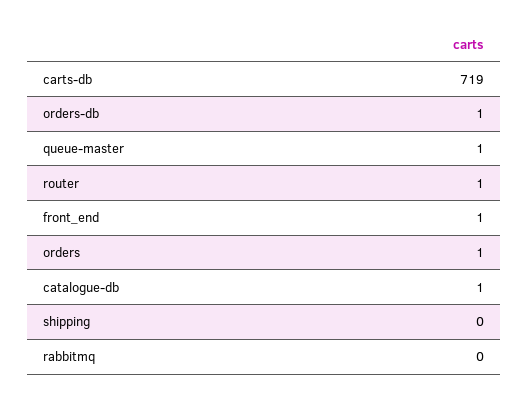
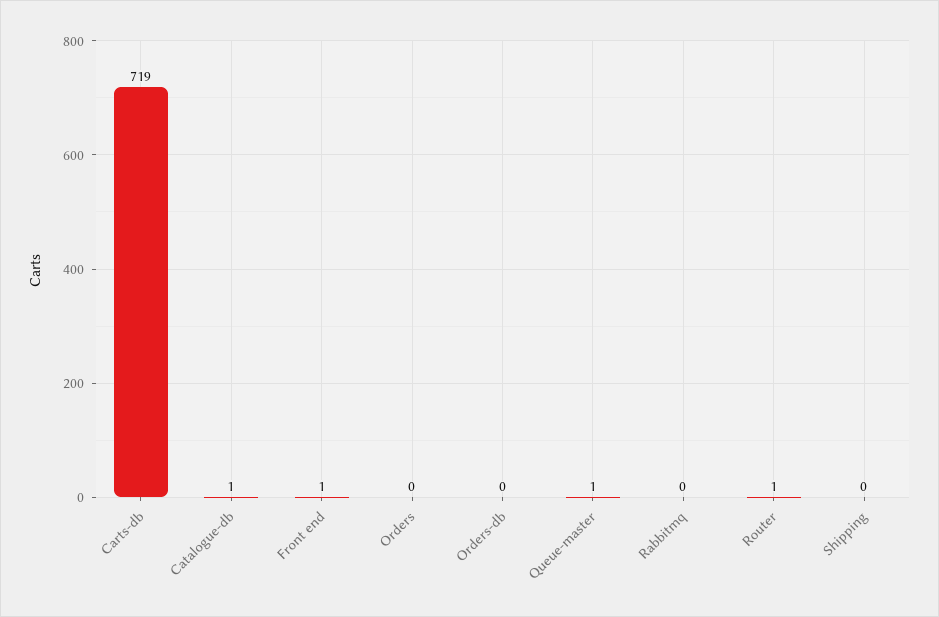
orders-db: 1 -> 0
orders: 1 -> 0

